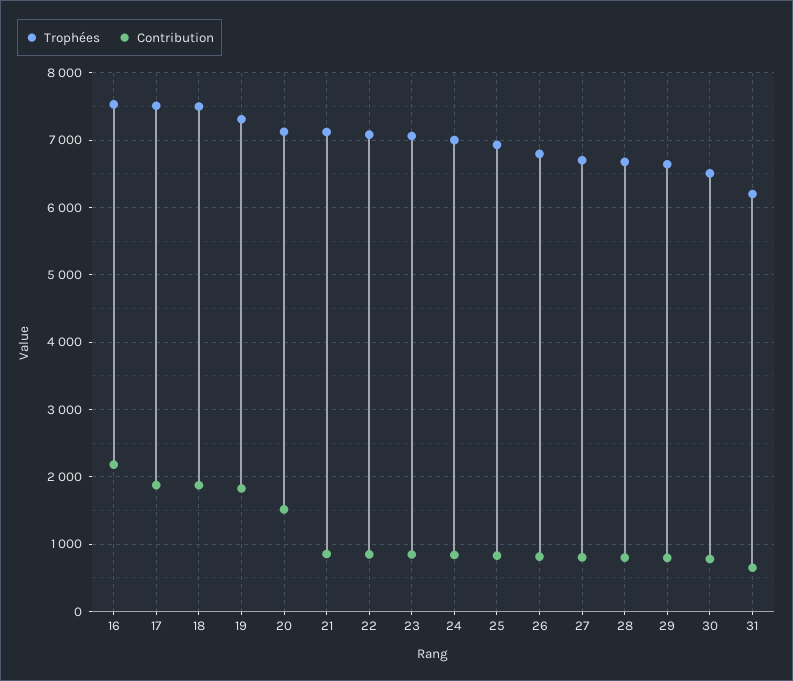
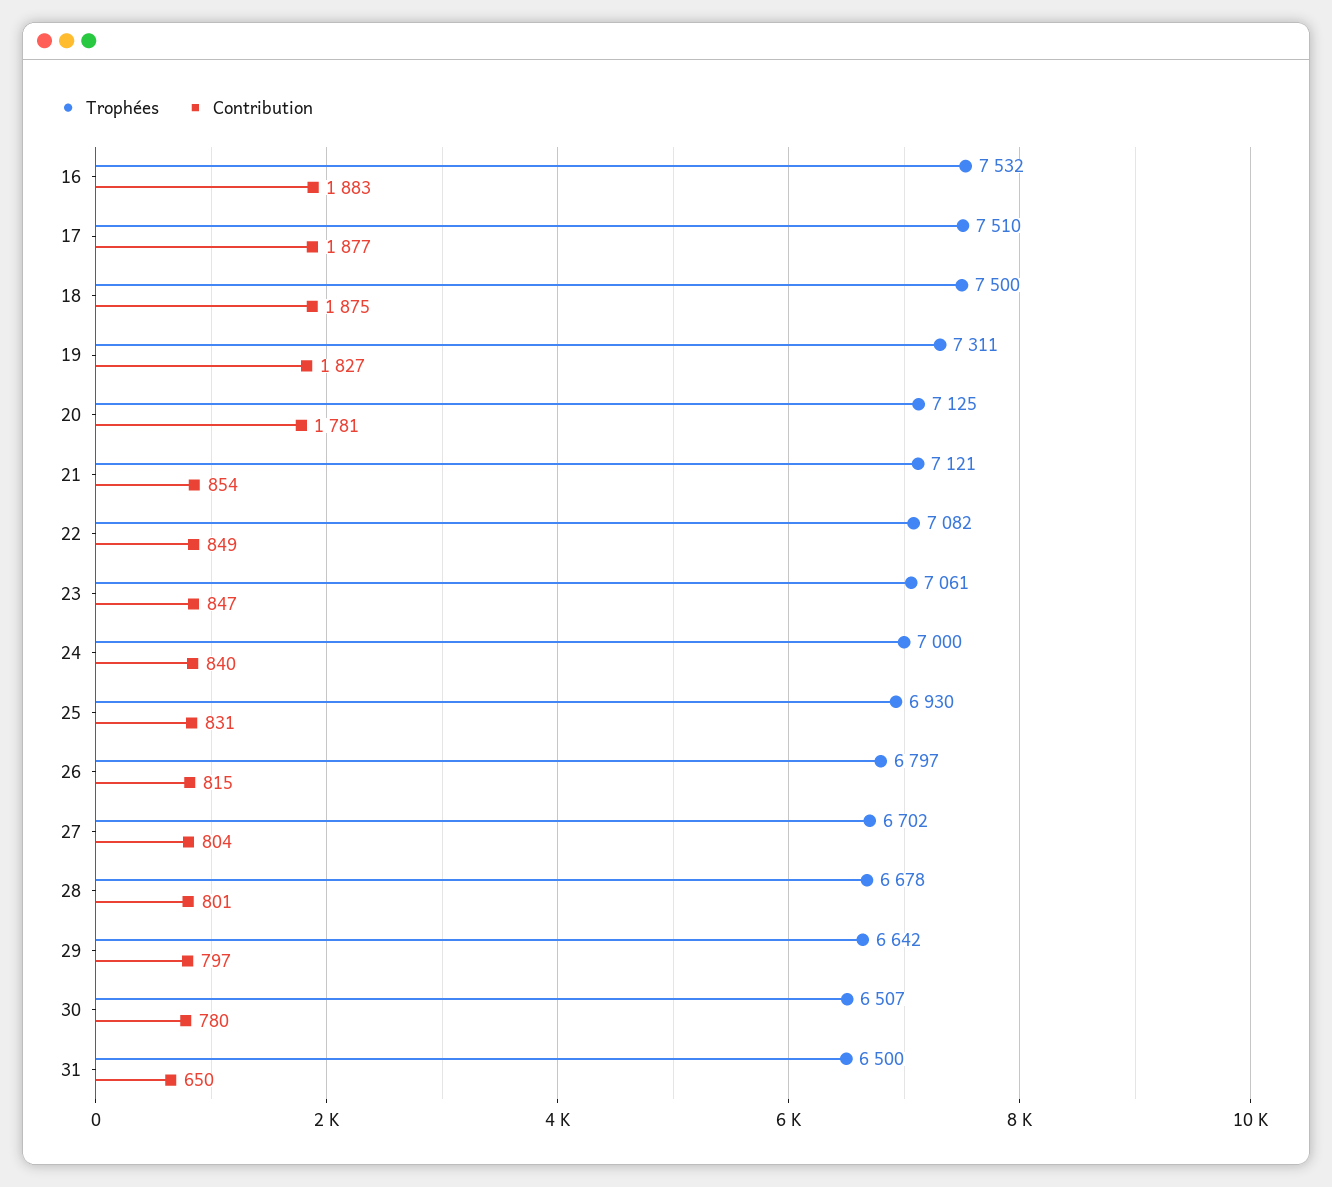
Contribution, 16: 2200 -> 1883
Contribution, 20: 1500 -> 1781
Trophées, 31: 6200 -> 6500

